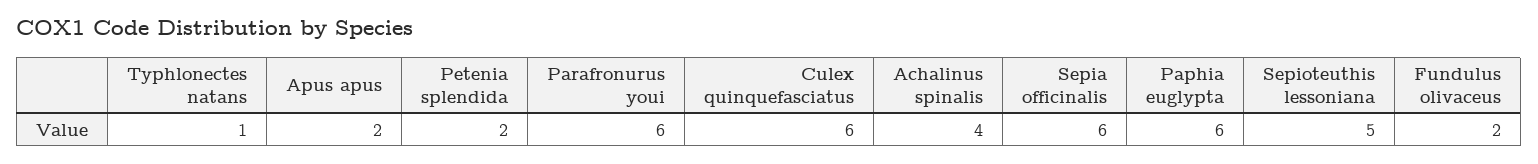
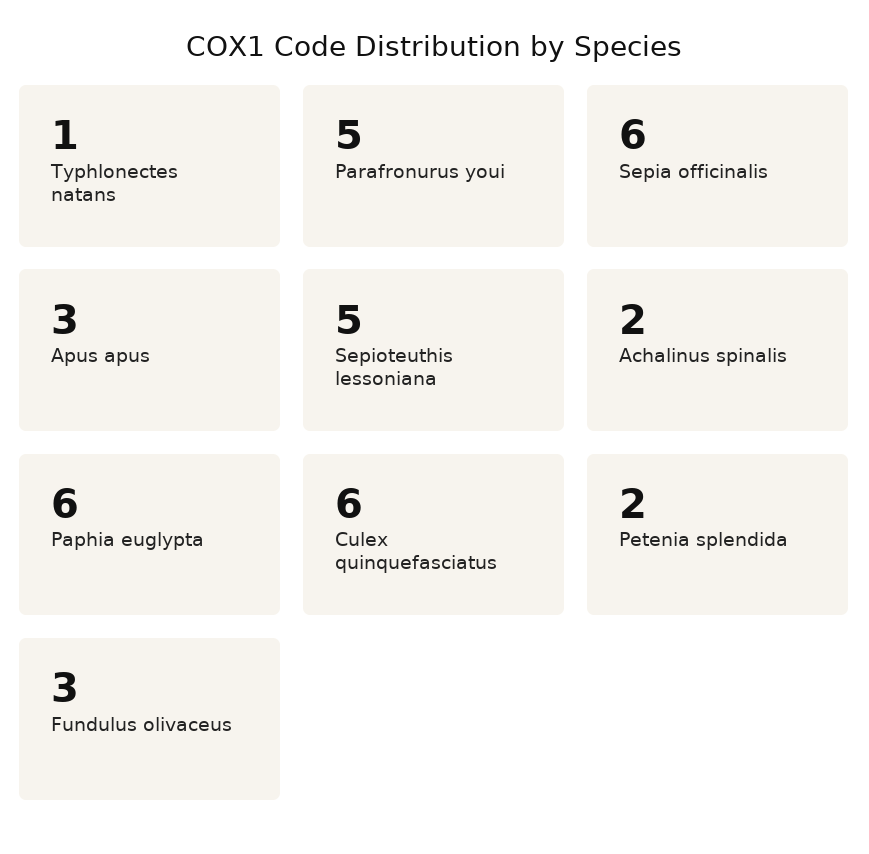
Apus apus: 2 -> 3
Parafronurus youi: 6 -> 5
Achalinus spinalis: 4 -> 2
Fundulus olivaceus: 2 -> 3

